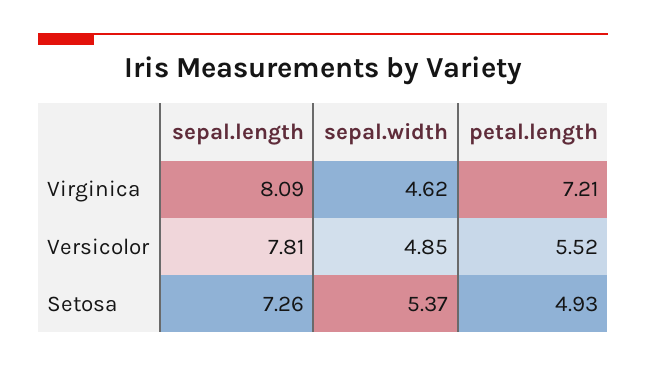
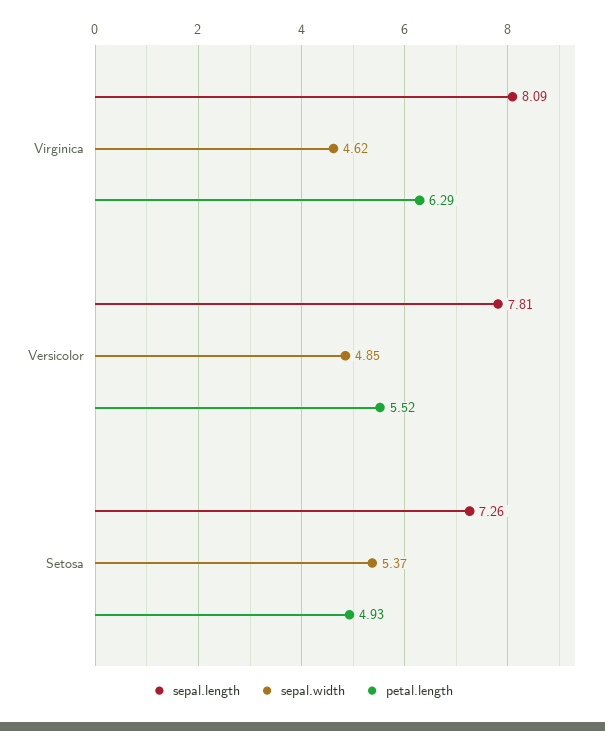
petal.length, Virginica: 7.21 -> 6.29

